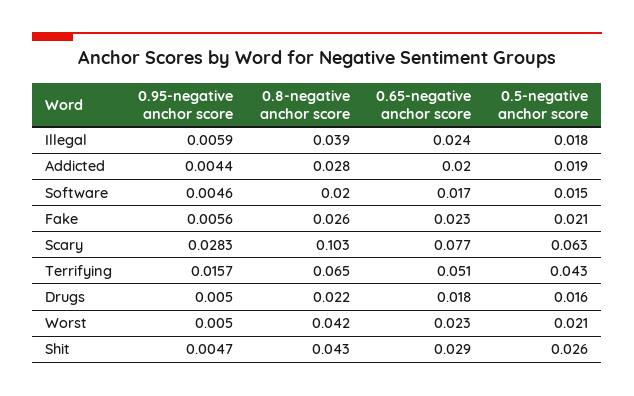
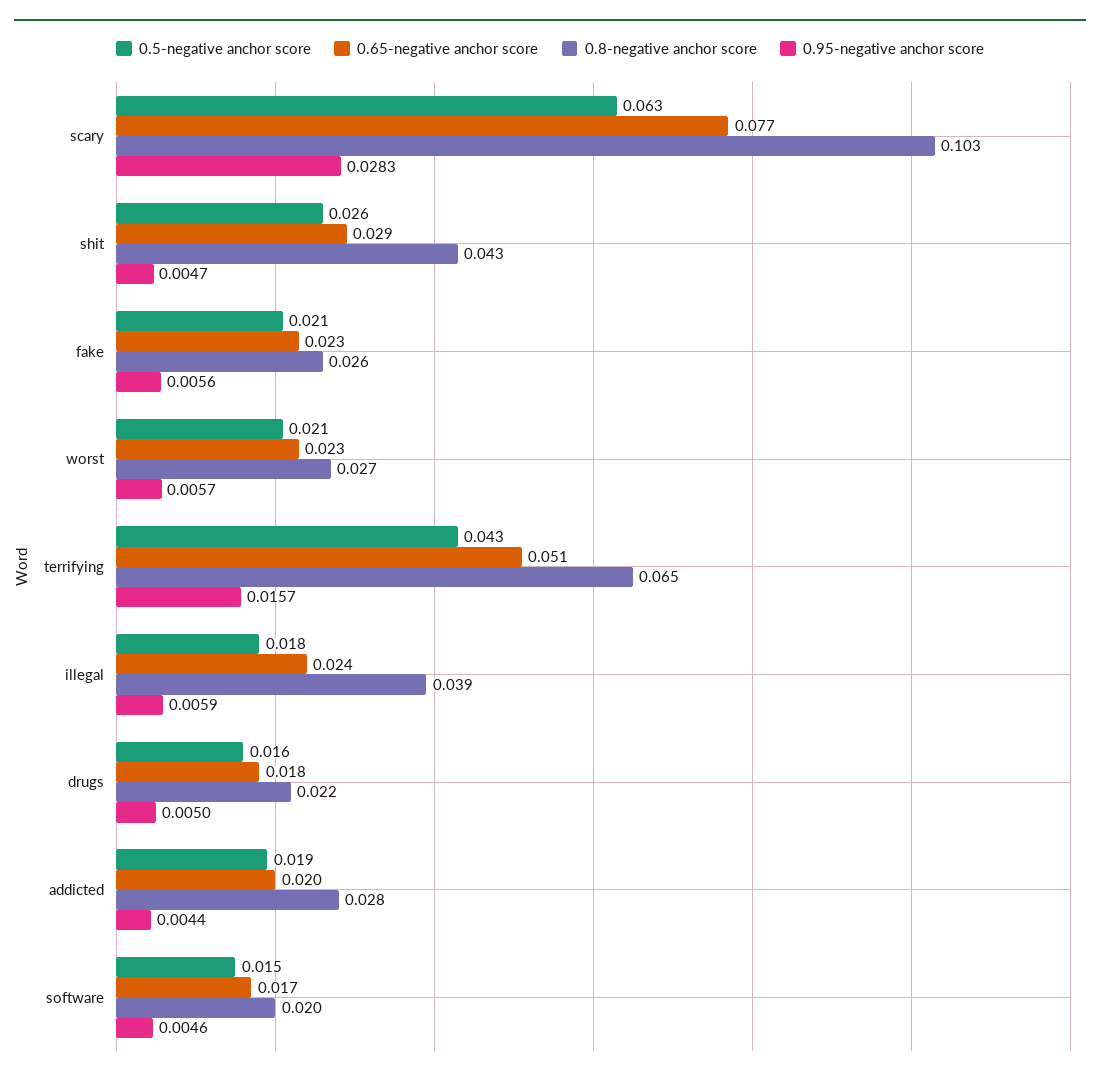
0.95-negative anchor score, Worst: 0.005 -> 0.0057
0.8-negative anchor score, Worst: 0.042 -> 0.027

